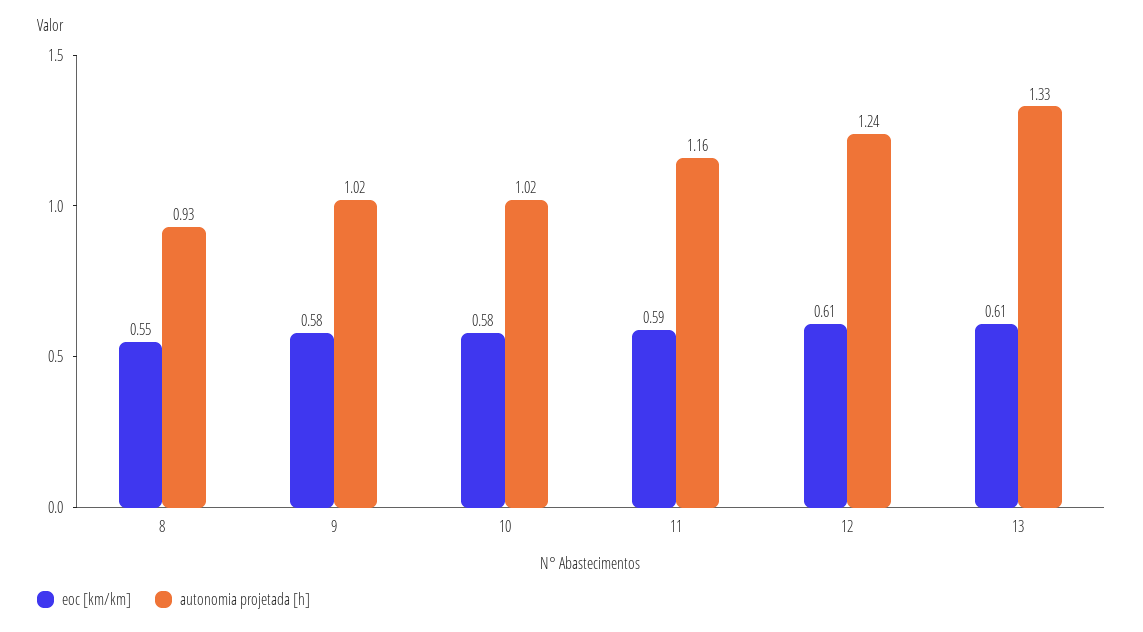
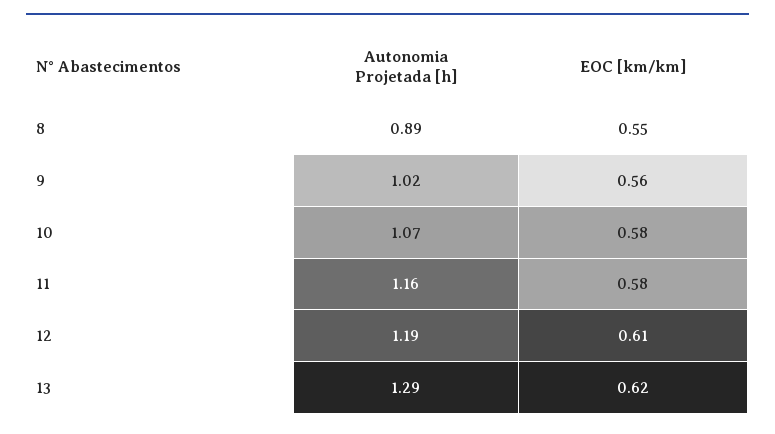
autonomia projetada [h], 8: 0.93 -> 0.89
eoc [km/km], 9: 0.58 -> 0.56
autonomia projetada [h], 10: 1.02 -> 1.07
eoc [km/km], 11: 0.59 -> 0.58
autonomia projetada [h], 12: 1.24 -> 1.19
eoc [km/km], 13: 0.61 -> 0.62
autonomia projetada [h], 13: 1.33 -> 1.29

